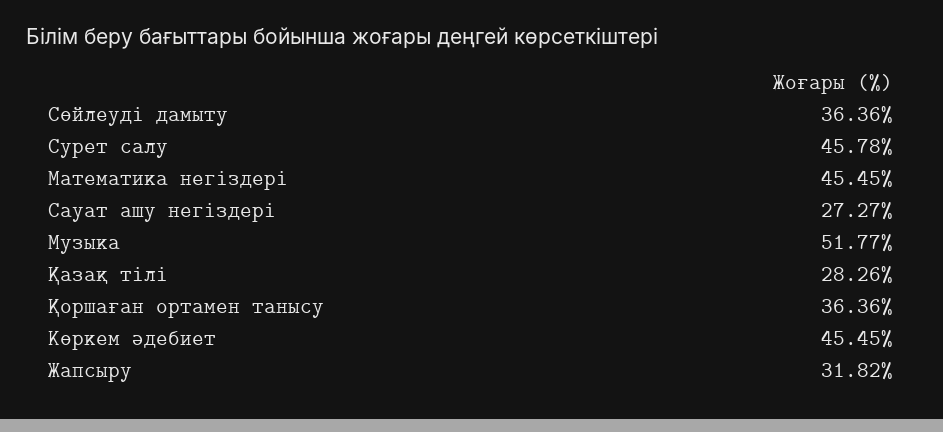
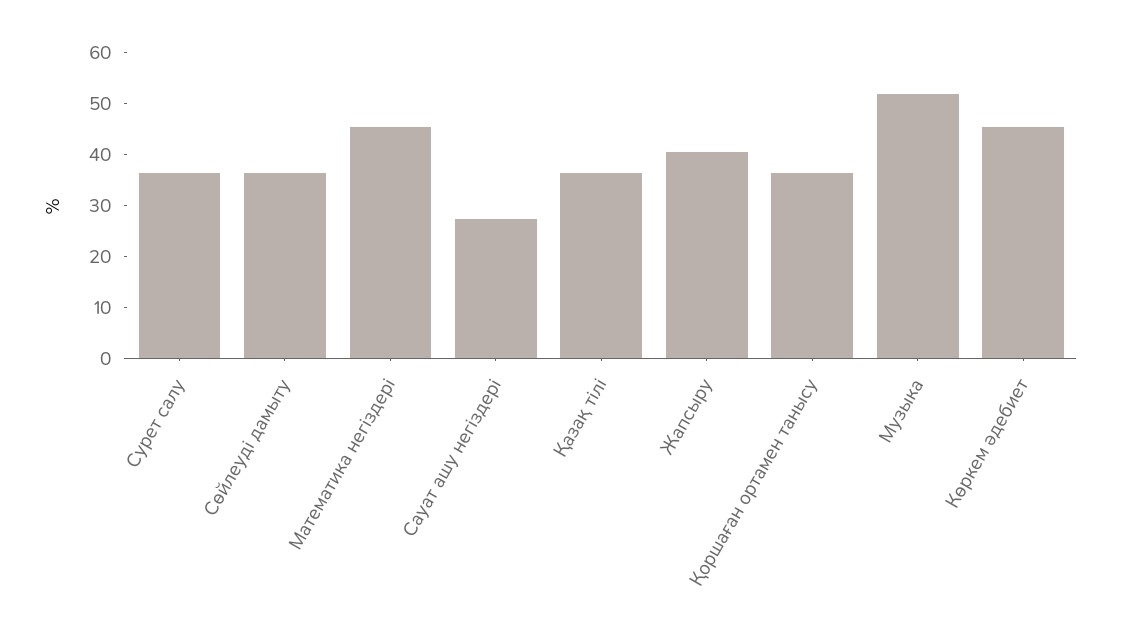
Сурет салу: 45.78 -> 36
Қазақ тілі: 28.26 -> 36
Жапсыру: 31.82 -> 40

